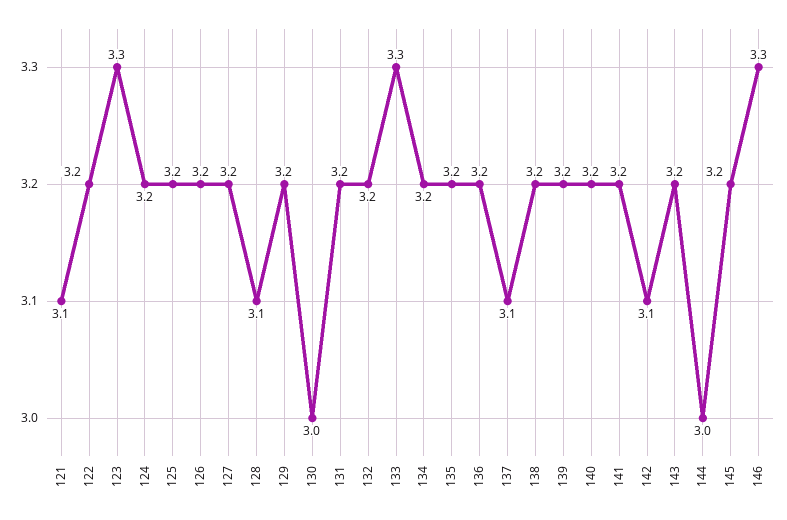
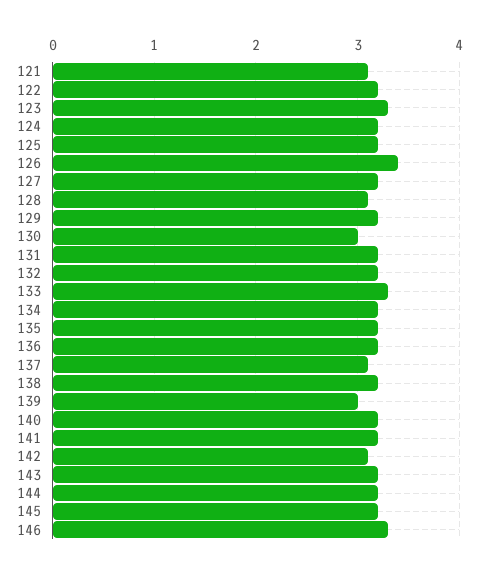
126: 3.2 -> 3.4
139: 3.2 -> 3
144: 3 -> 3.2

